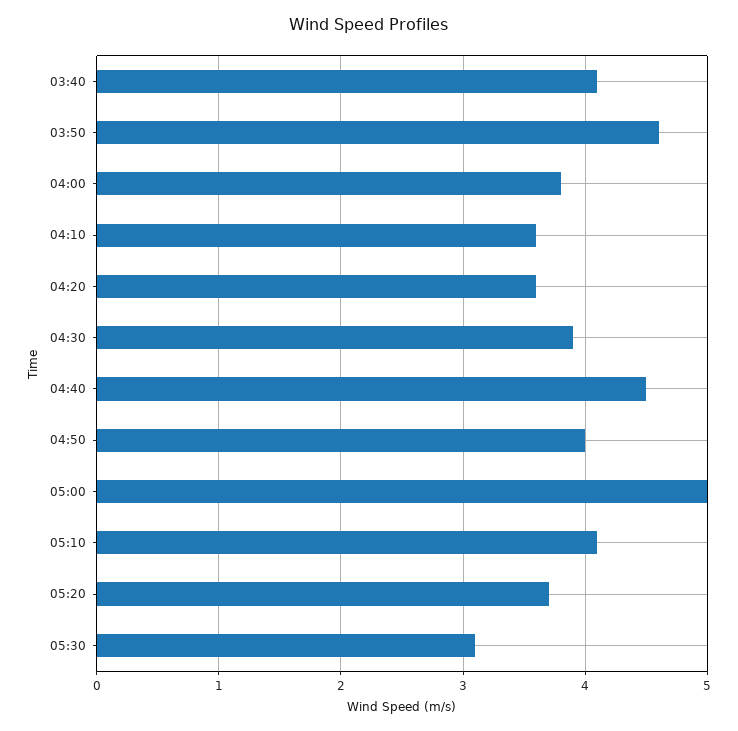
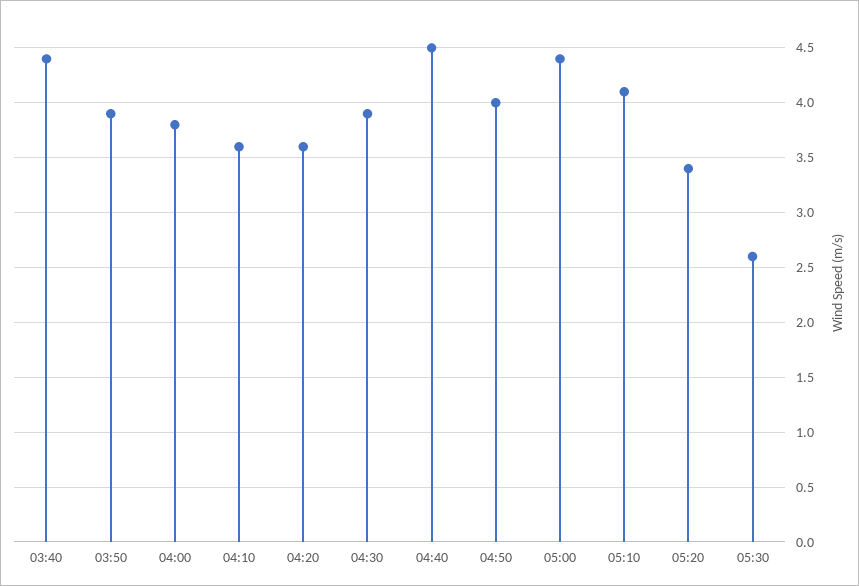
03:40: 4.1 -> 4.4
03:50: 4.6 -> 3.9
05:00: 5 -> 4.4
05:20: 3.7 -> 3.4
05:30: 3.1 -> 2.6

